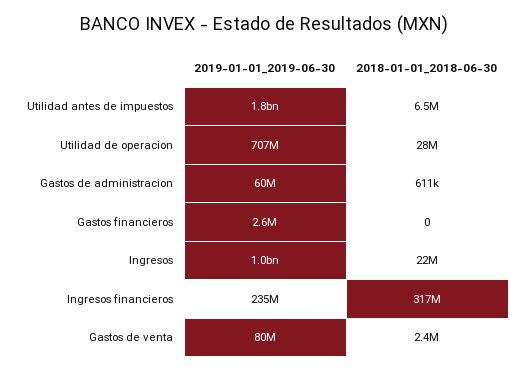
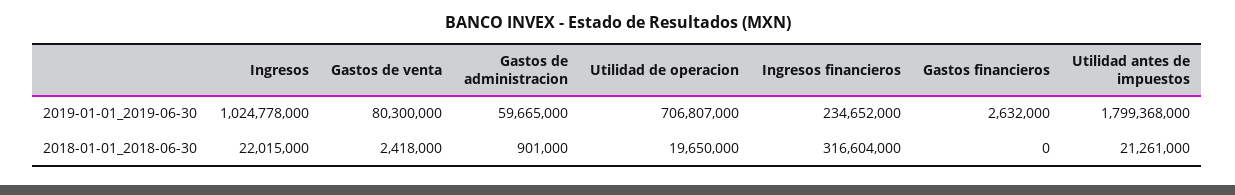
2018-01-01_2018-06-30, Utilidad antes de impuestos: 6500000 -> 21261000
2018-01-01_2018-06-30, Utilidad de operacion: 28000000 -> 19650000
2018-01-01_2018-06-30, Gastos de administracion: 611000 -> 901000

